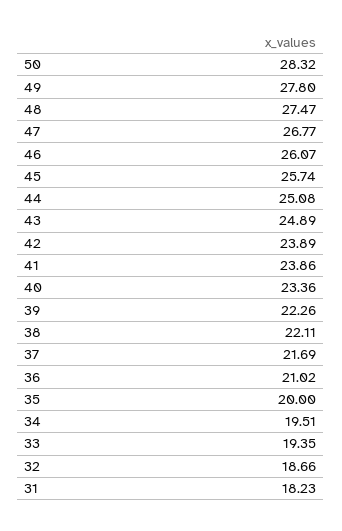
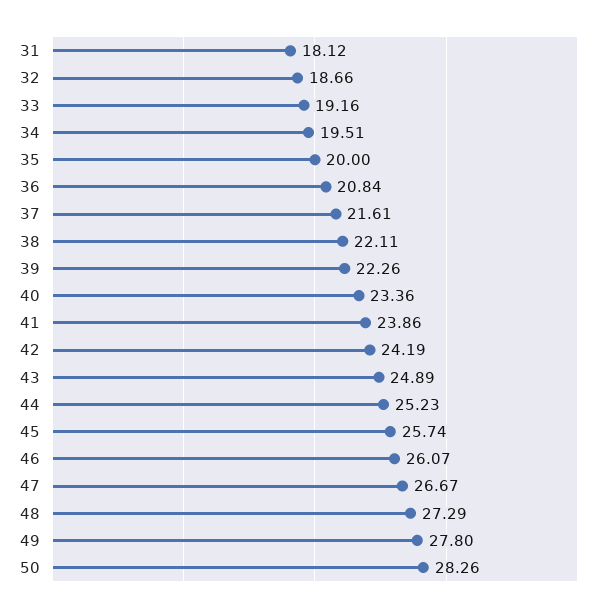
50: 28.32 -> 28.26
48: 27.47 -> 27.29
47: 26.77 -> 26.67
44: 25.08 -> 25.23
42: 23.89 -> 24.19
37: 21.69 -> 21.61
36: 21.02 -> 20.84
33: 19.35 -> 19.16
31: 18.23 -> 18.12

